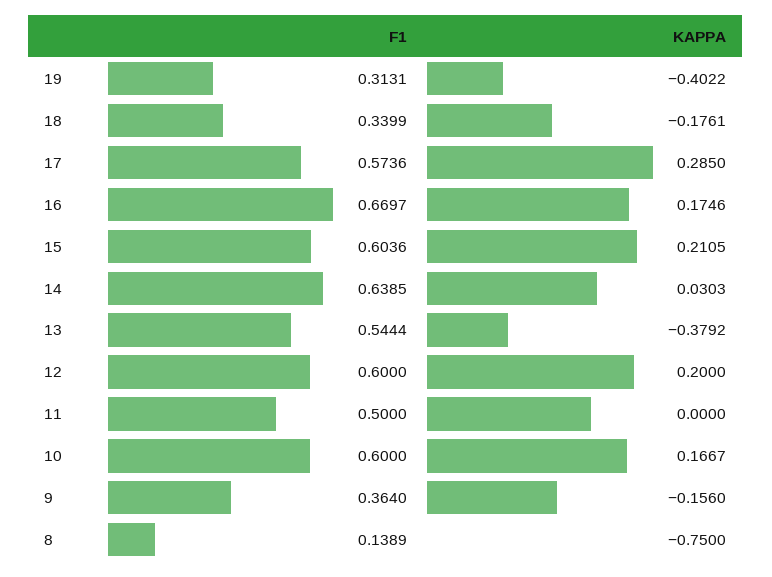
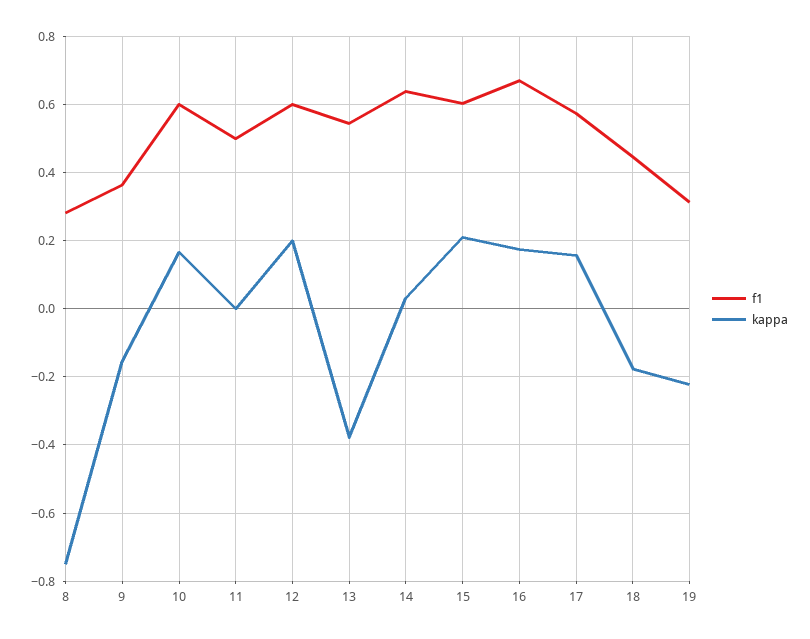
KAPPA, 19: -0.4022 -> -0.22
F1, 18: 0.3399 -> 0.44
KAPPA, 17: 0.285 -> 0.16
F1, 8: 0.1389 -> 0.28

